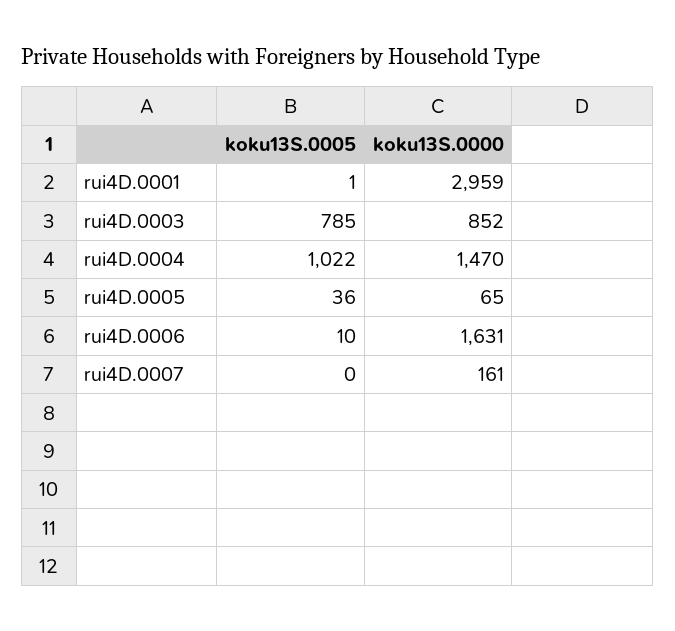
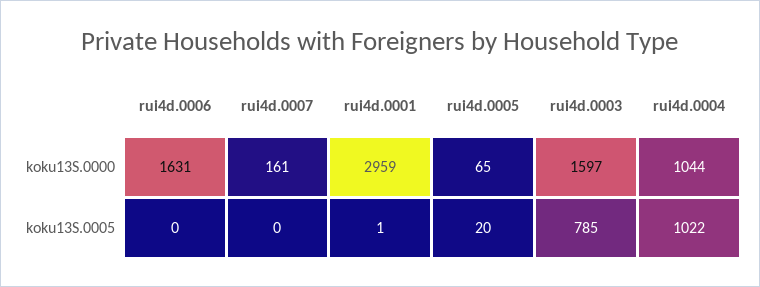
koku13S.0000, rui4D.0003: 852 -> 1597
koku13S.0000, rui4D.0004: 1470 -> 1044
koku13S.0005, rui4D.0005: 36 -> 20
koku13S.0005, rui4D.0006: 10 -> 0

